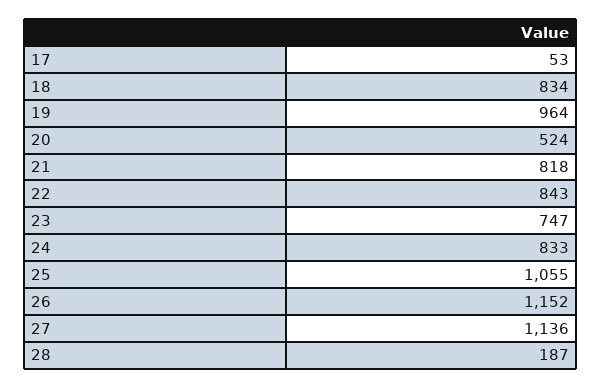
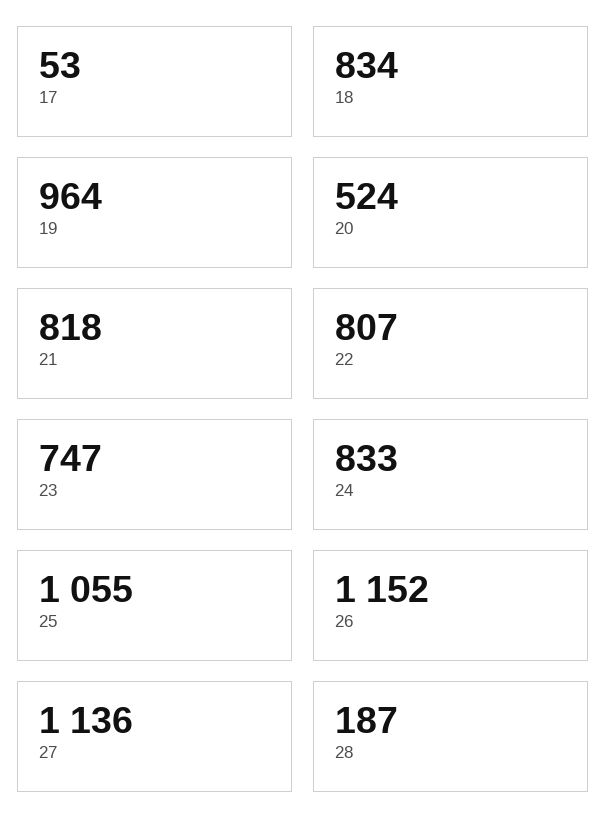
22: 843 -> 807

